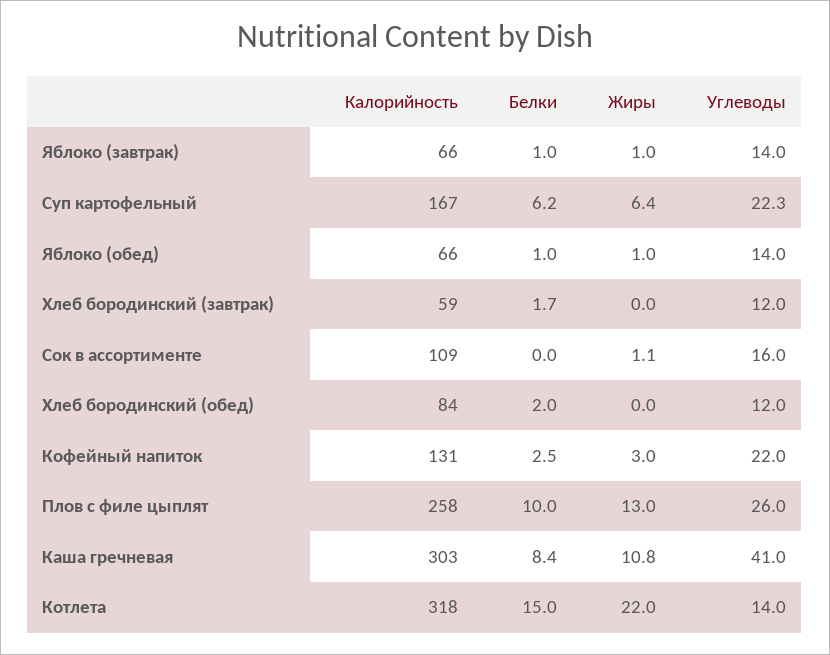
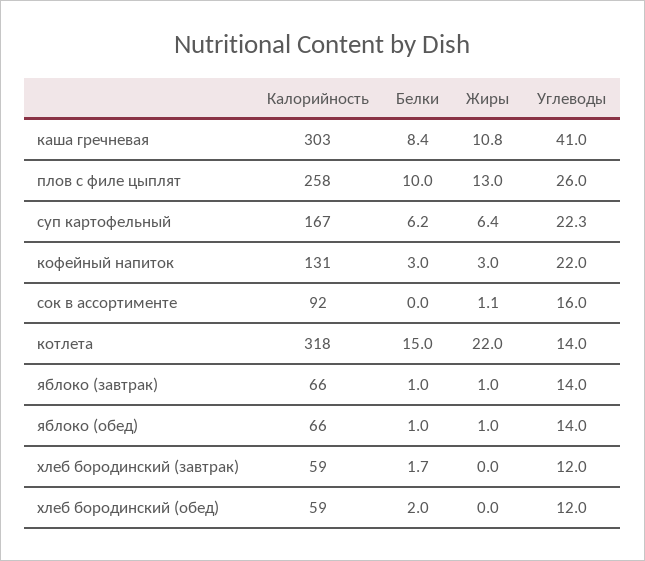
Калорийность, Сок в ассортименте: 109 -> 92
Калорийность, Хлеб бородинский (обед): 84 -> 59
Белки, Кофейный напиток: 2.5 -> 3

